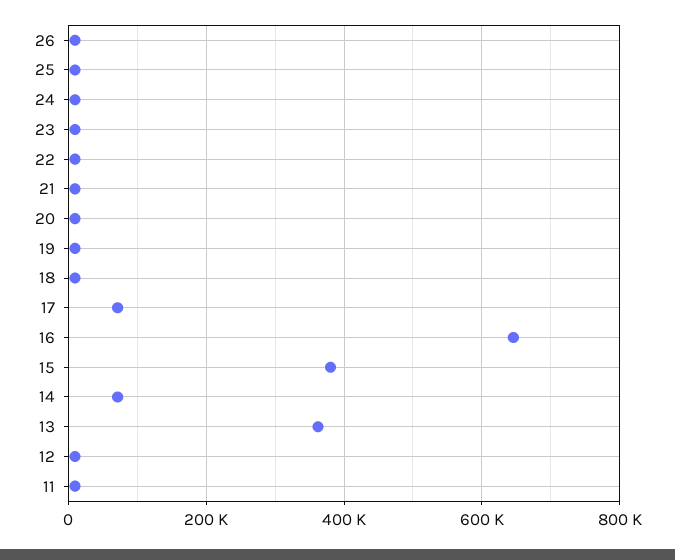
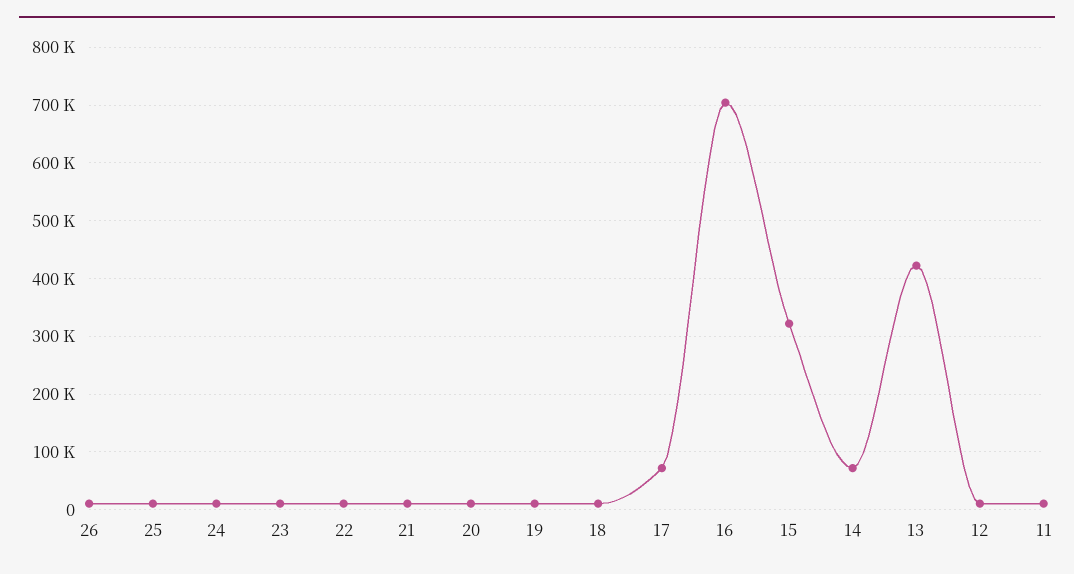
16: 640000 -> 700000
15: 380000 -> 320000
13: 360000 -> 420000

